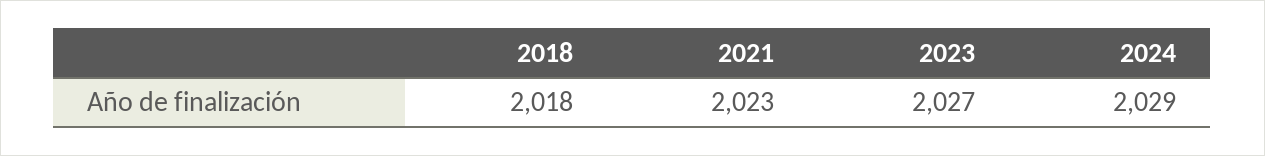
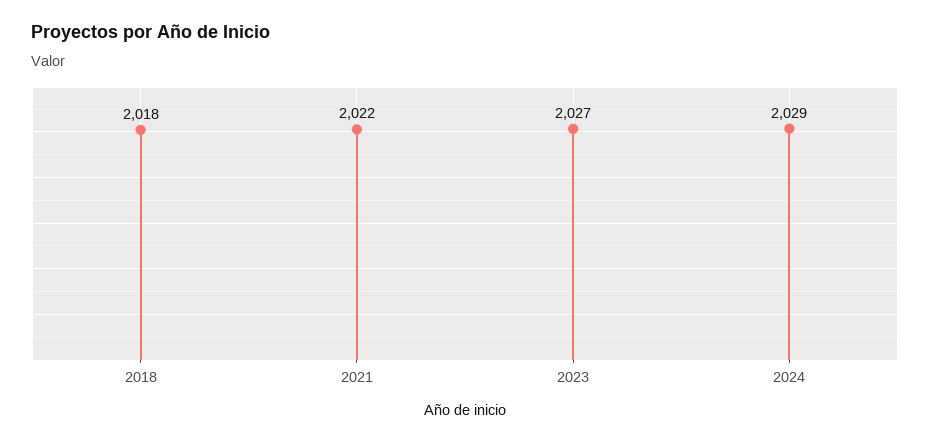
2021: 2023 -> 2022

